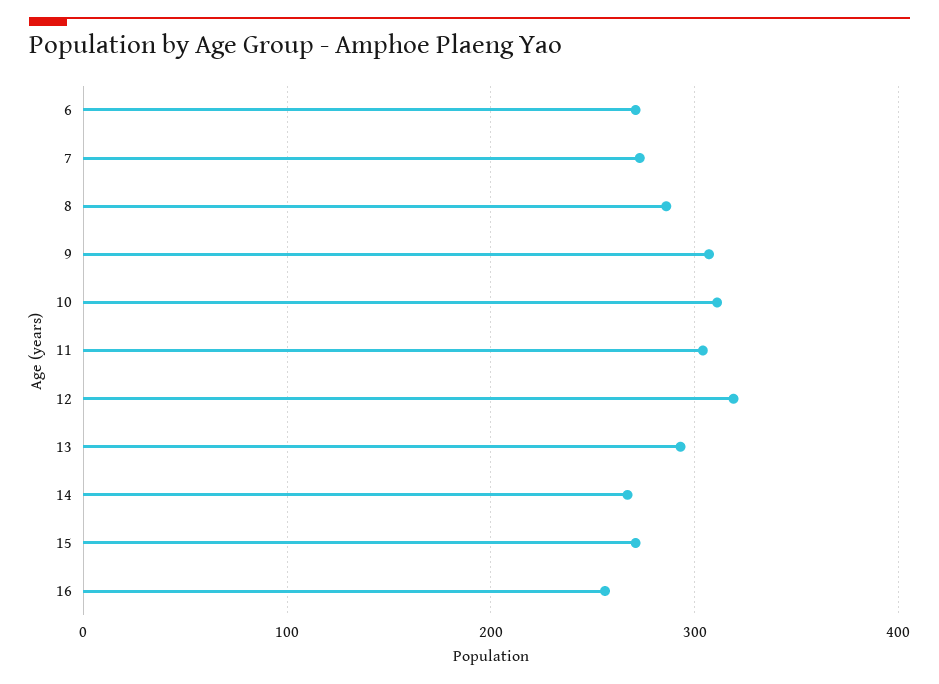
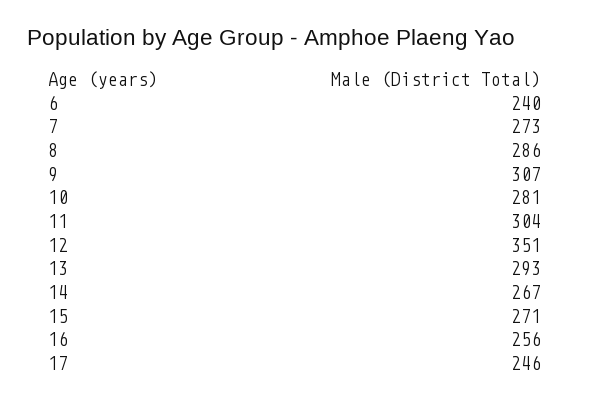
6: 270 -> 240
10: 310 -> 281
12: 320 -> 351
17: none -> 246

